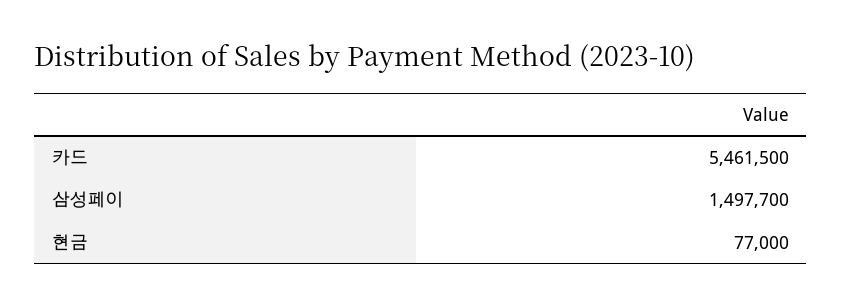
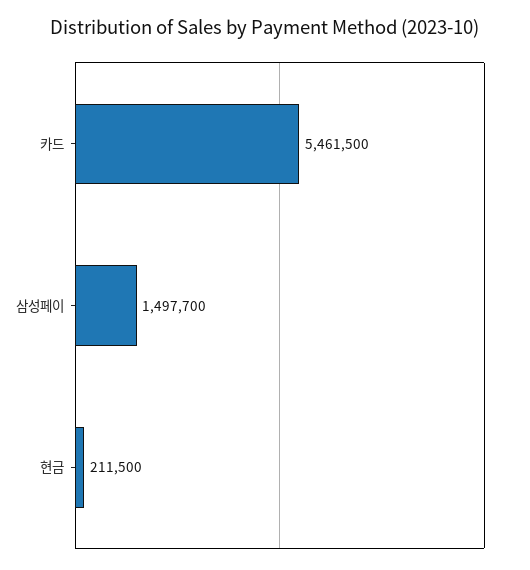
현금: 77000 -> 211500

